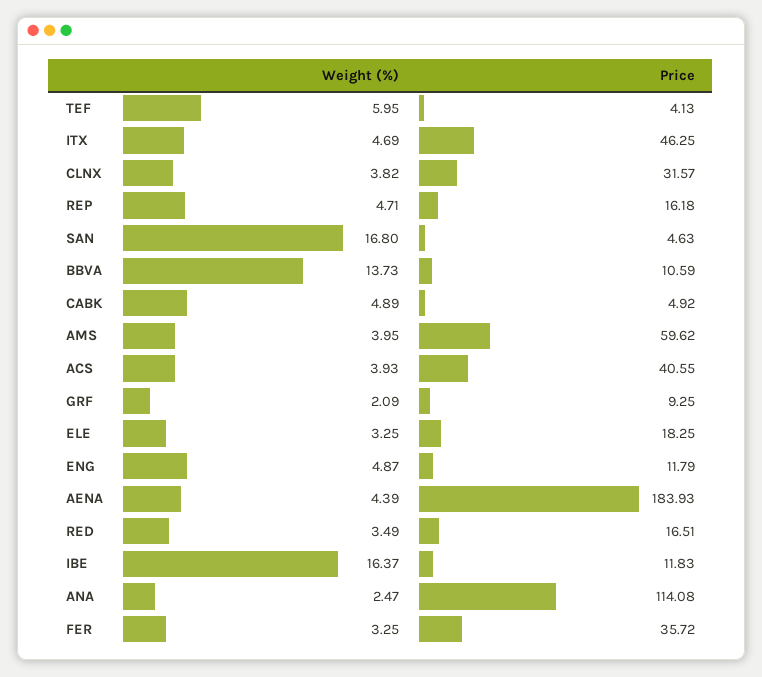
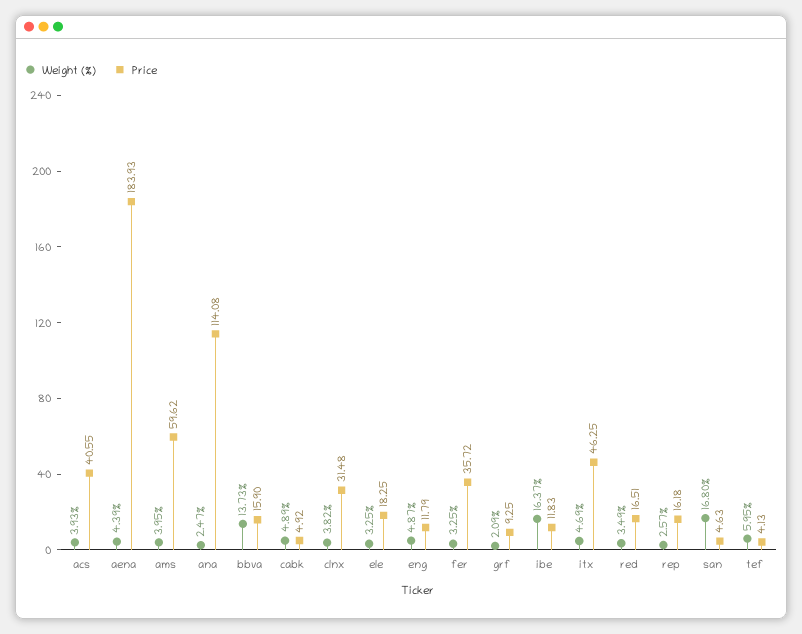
Price, CLNX: 31.57 -> 31.48
Weight (%), REP: 4.71 -> 2.57
Price, BBVA: 10.59 -> 15.9

